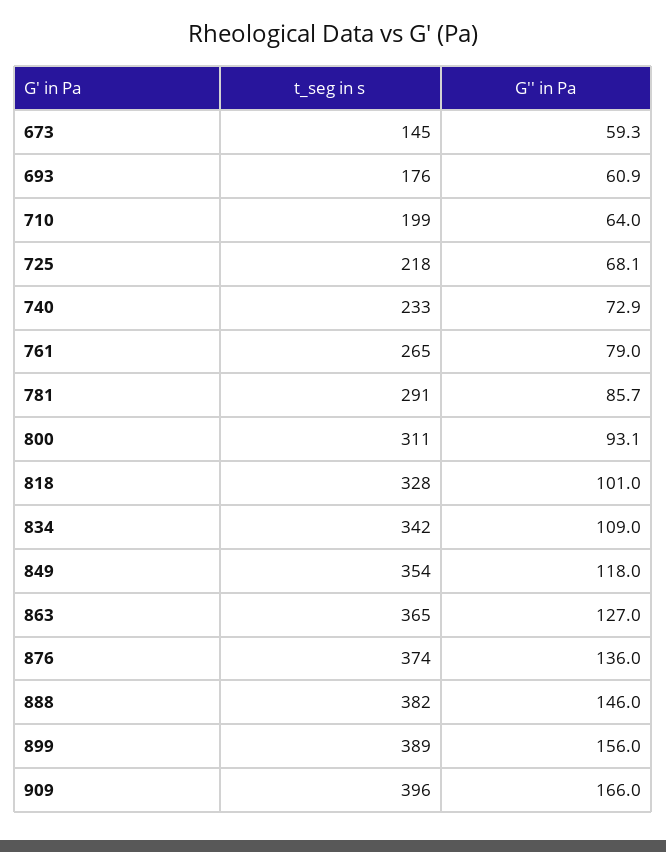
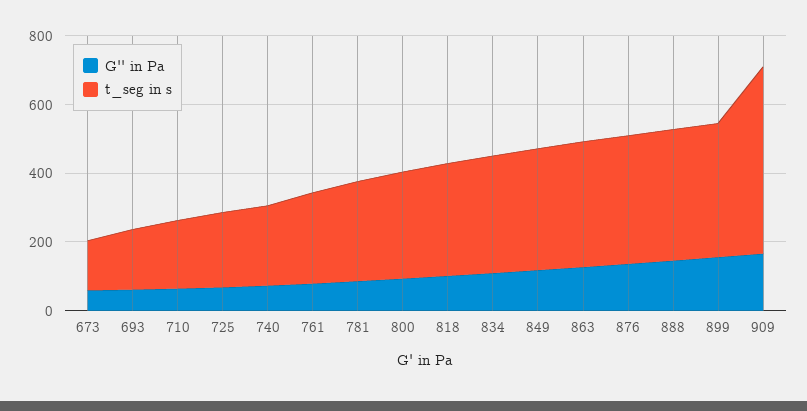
t_seg in s, 909: 396 -> 550

